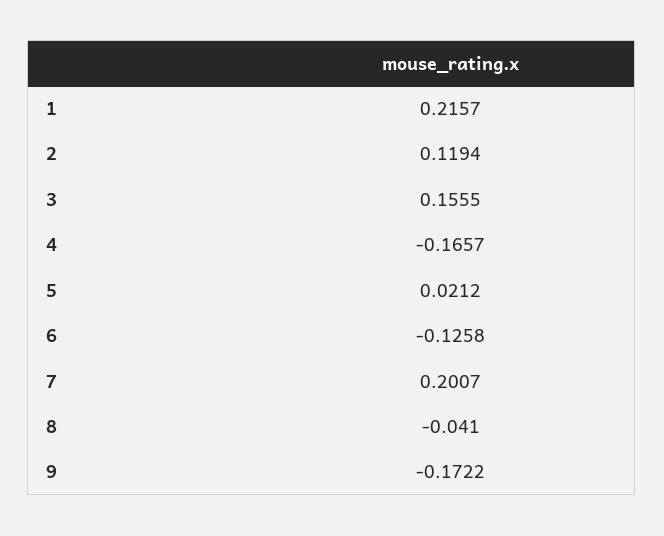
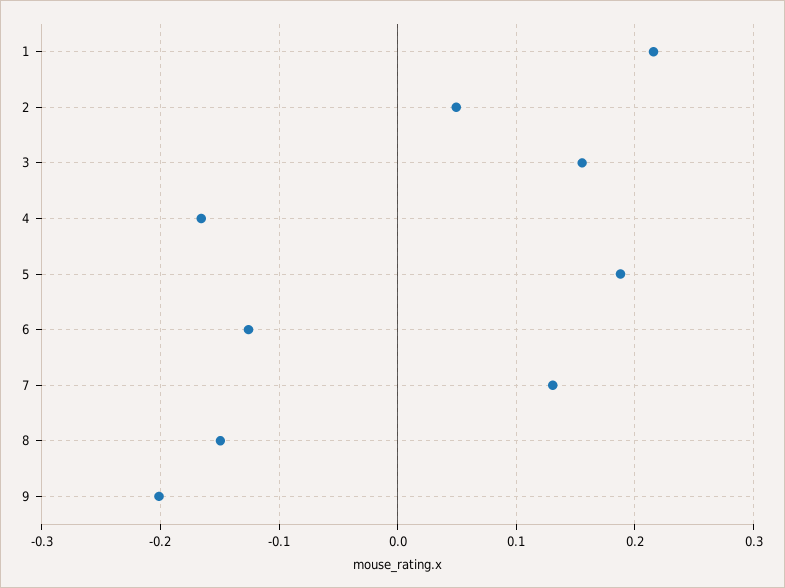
2: 0.1194 -> 0.05
5: 0.0212 -> 0.19
7: 0.2007 -> 0.13
8: -0.041 -> -0.15
9: -0.1722 -> -0.2

